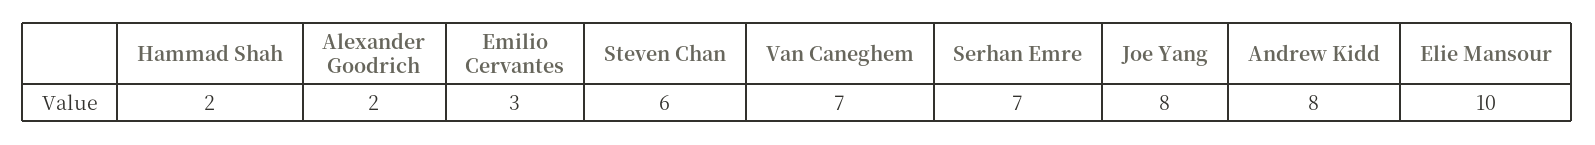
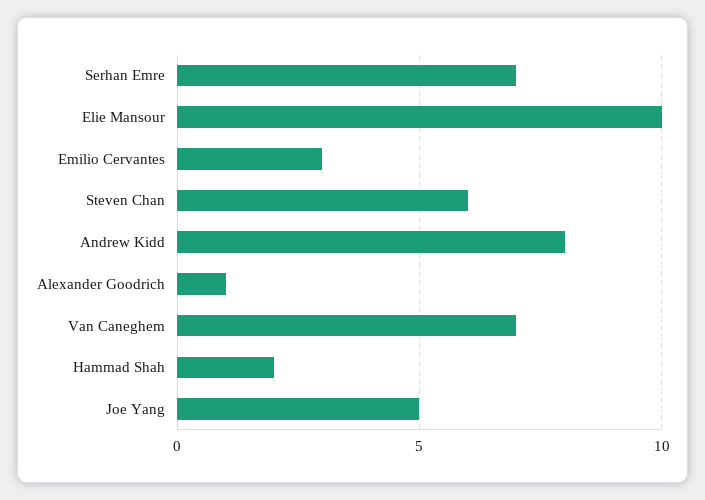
Alexander Goodrich: 2 -> 1
Joe Yang: 8 -> 5

